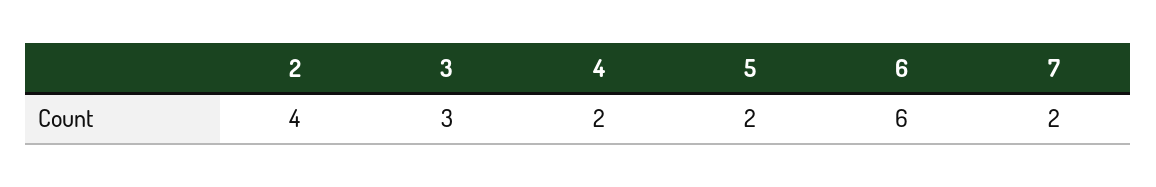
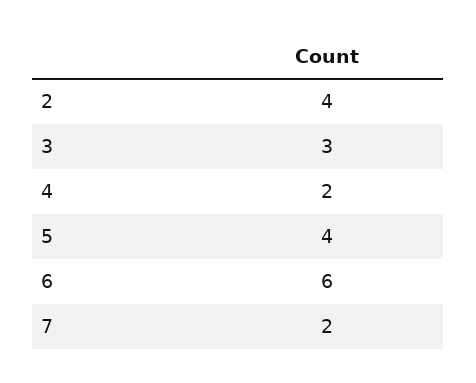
5: 2 -> 4

